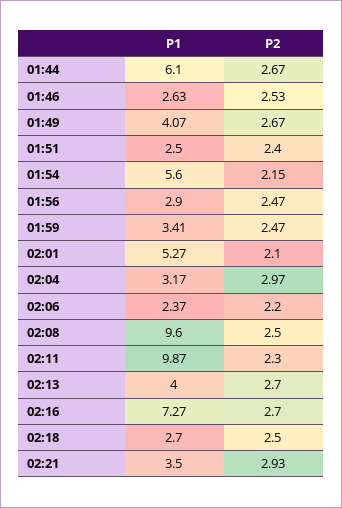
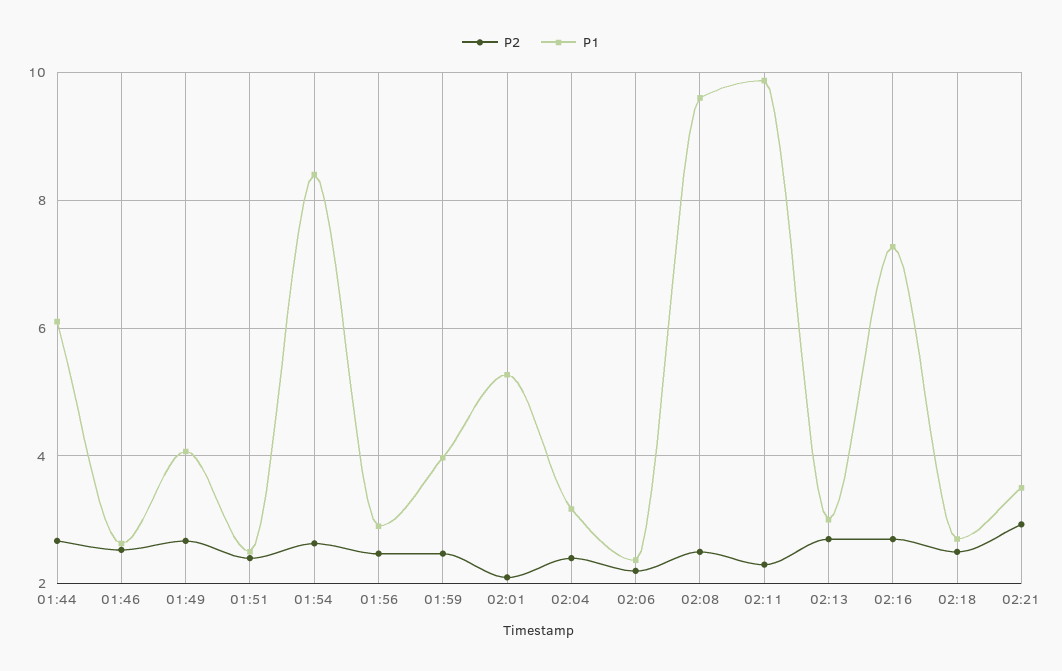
P1, 01:54: 5.6 -> 8.4
P2, 01:54: 2.15 -> 2.6
P1, 01:59: 3.41 -> 4
P2, 02:04: 2.97 -> 2.4
P1, 02:13: 4 -> 3

